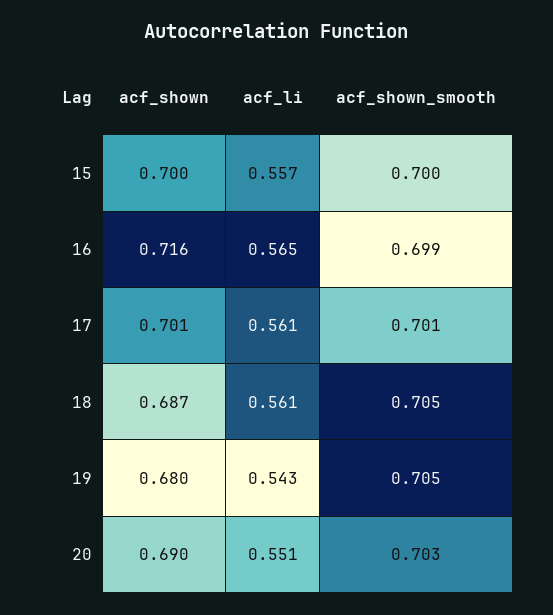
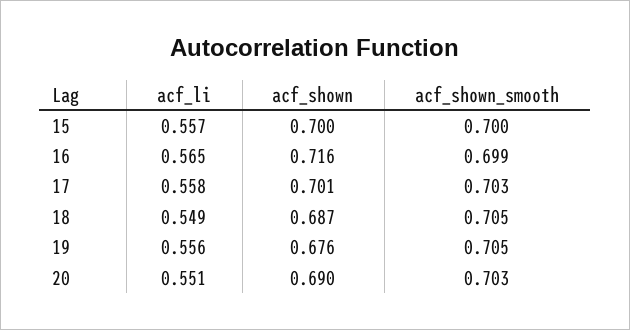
acf_li, 17: 0.561 -> 0.558
acf_shown_smooth, 17: 0.701 -> 0.703
acf_li, 18: 0.561 -> 0.549
acf_shown, 19: 0.68 -> 0.676
acf_li, 19: 0.543 -> 0.556

